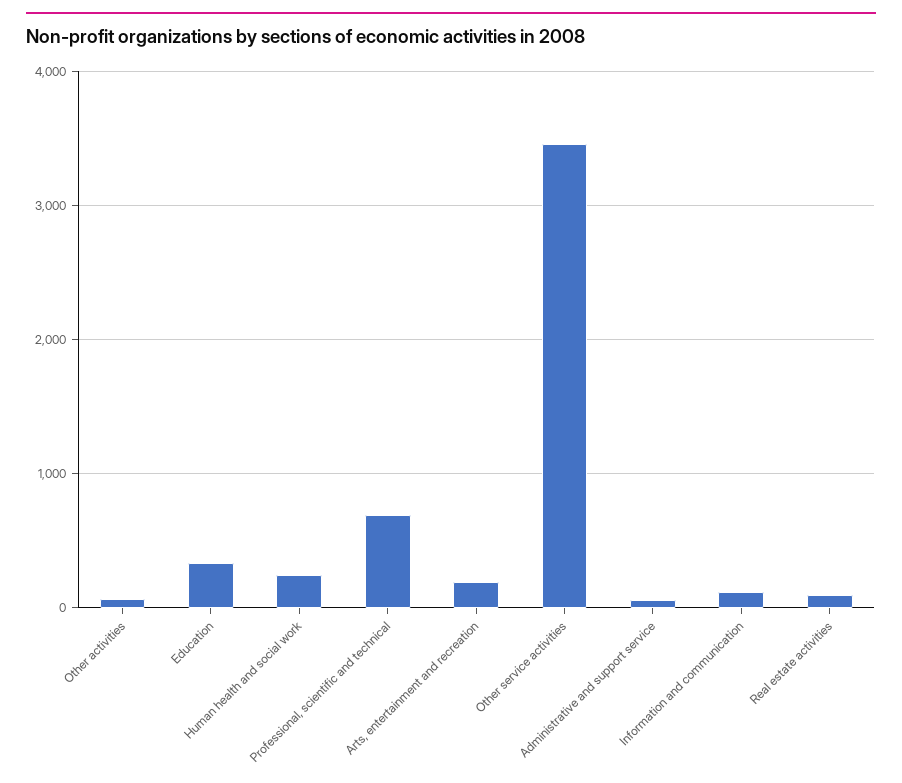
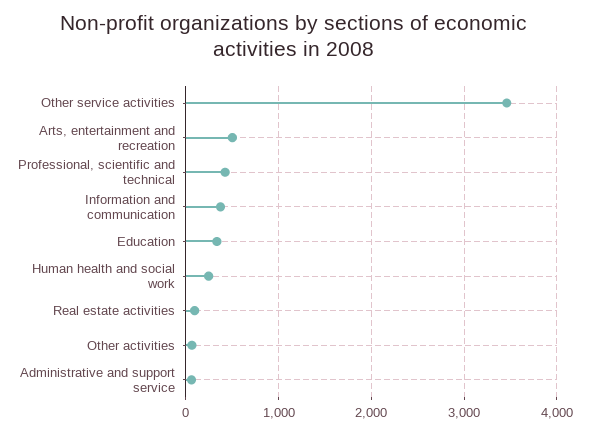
Professional, scientific and technical: 700 -> 400
Arts, entertainment and recreation: 200 -> 500
Information and communication: 100 -> 400

